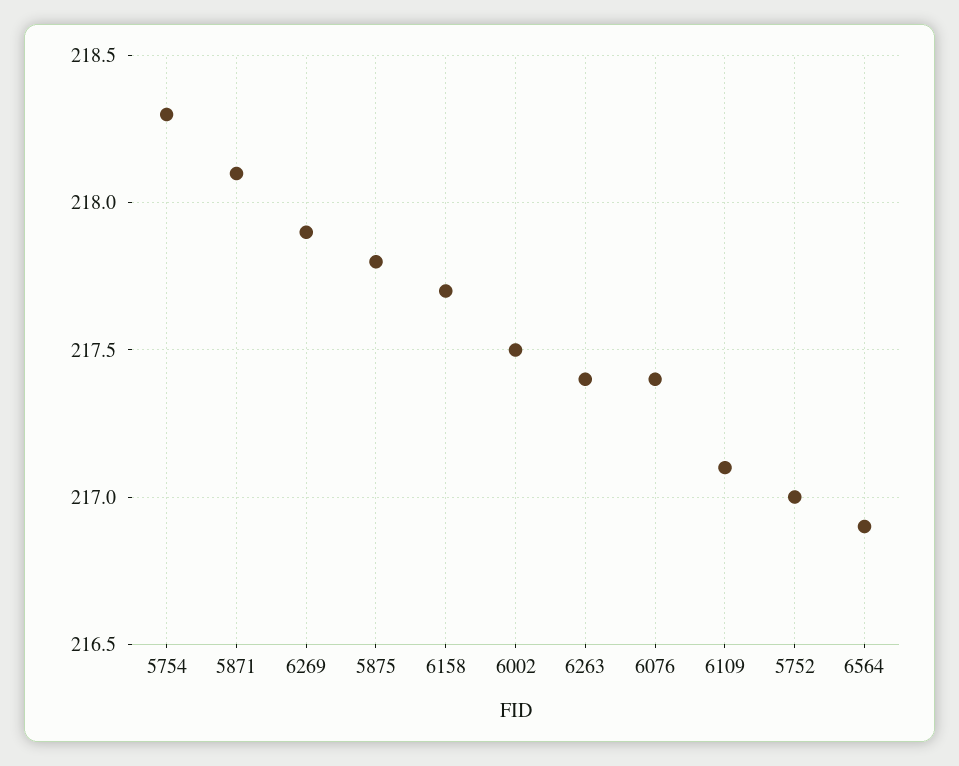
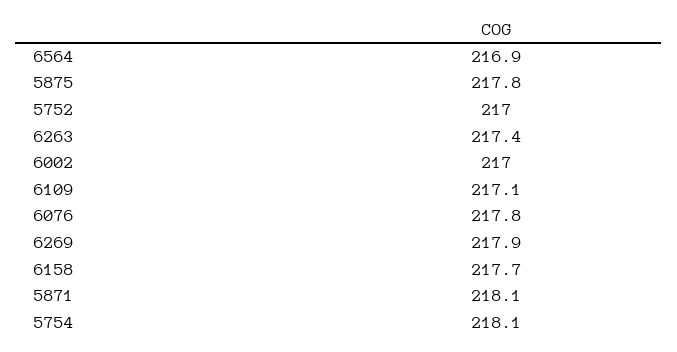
5754: 218.3 -> 218.1
6002: 217.5 -> 217
6076: 217.4 -> 217.8

